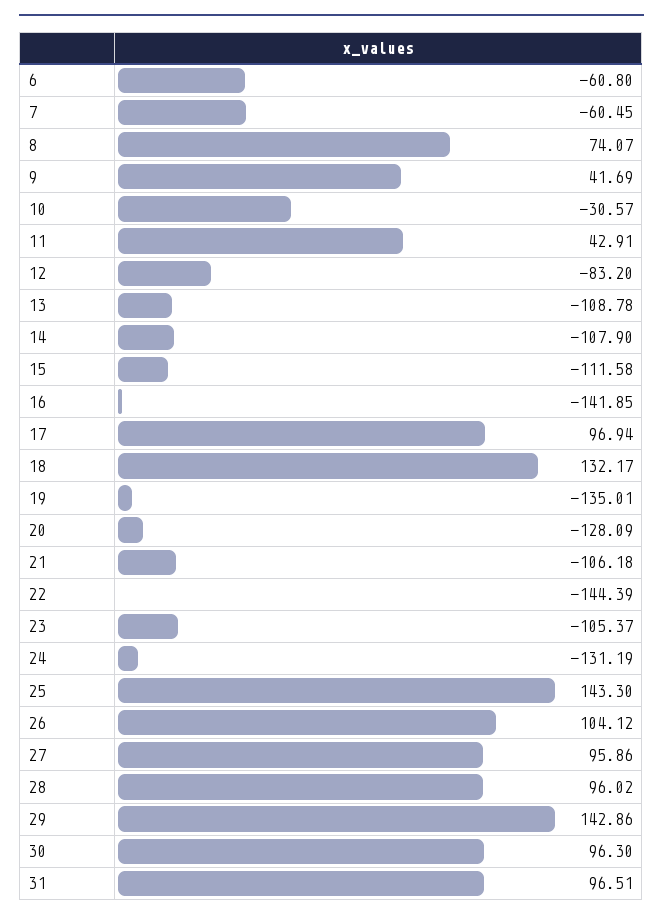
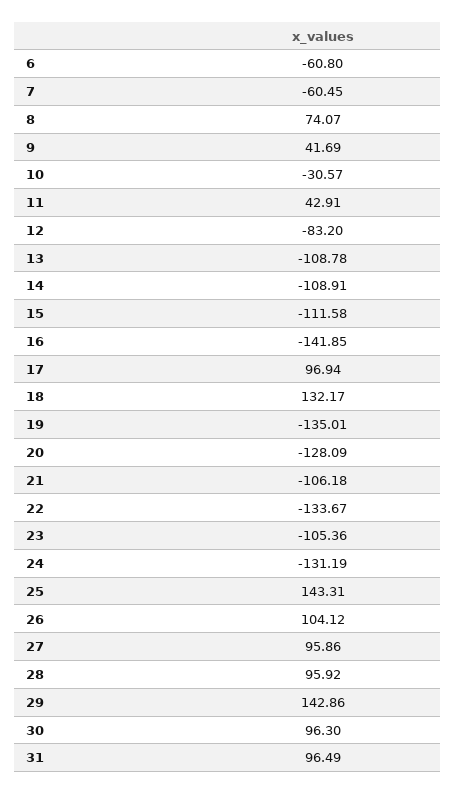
14: -107.9 -> -108.91
22: -144.39 -> -133.67
23: -105.37 -> -105.36
25: 143.3 -> 143.31
28: 96.02 -> 95.92
31: 96.51 -> 96.49

